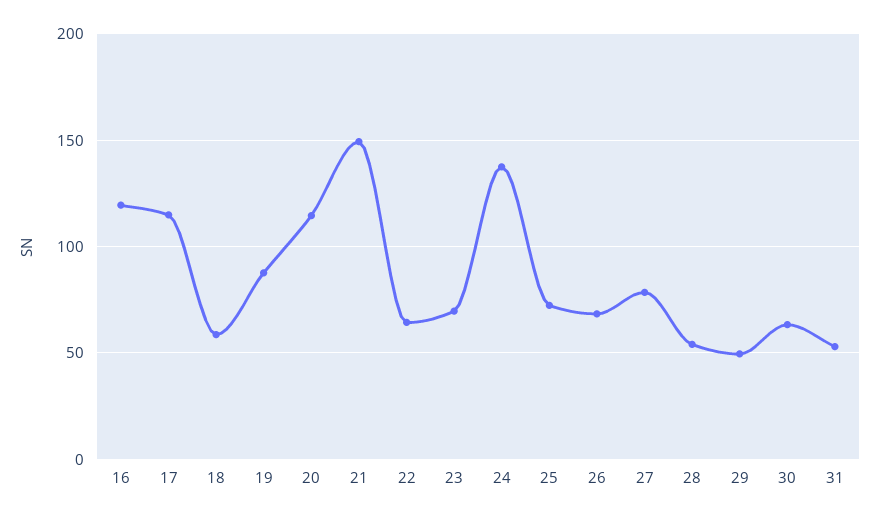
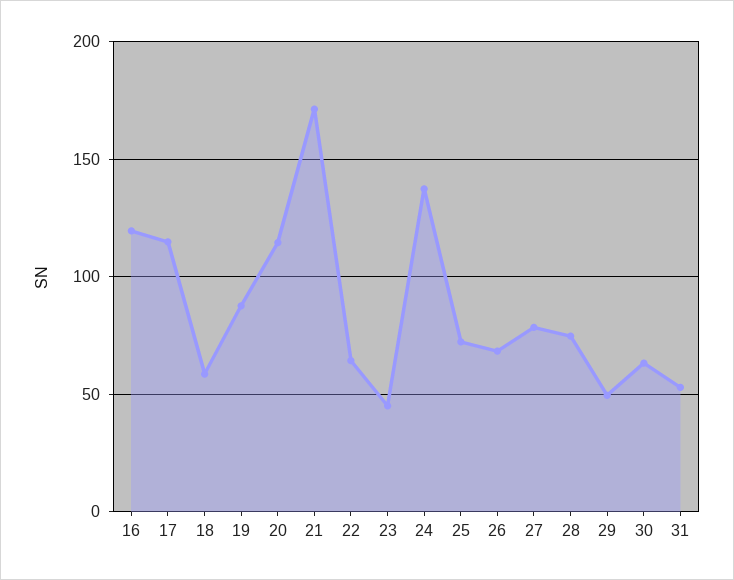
21: 150 -> 170
23: 70 -> 45
28: 55 -> 75

